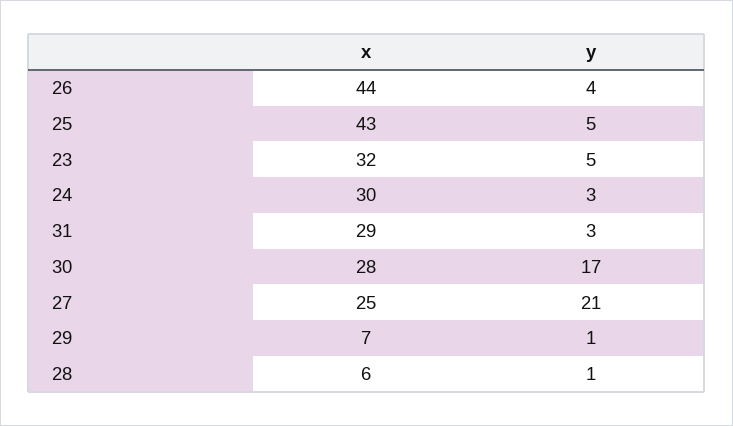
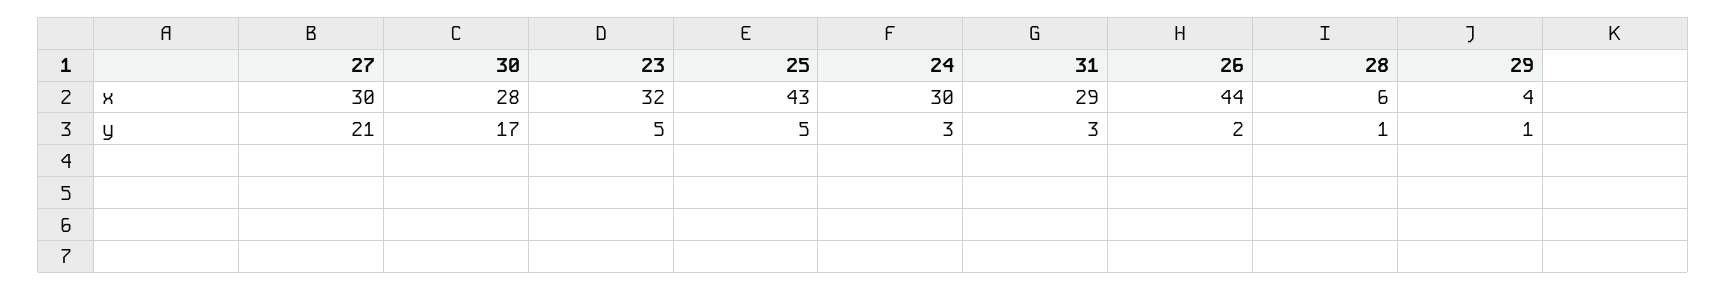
y, 26: 4 -> 2
x, 27: 25 -> 30
x, 29: 7 -> 4

